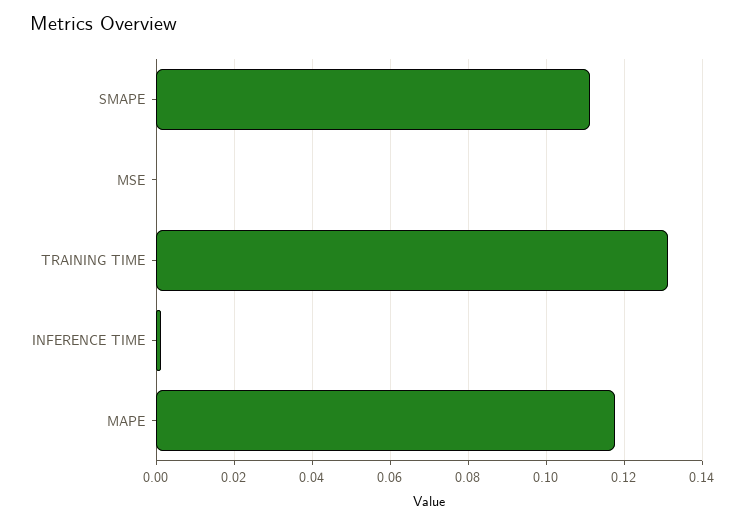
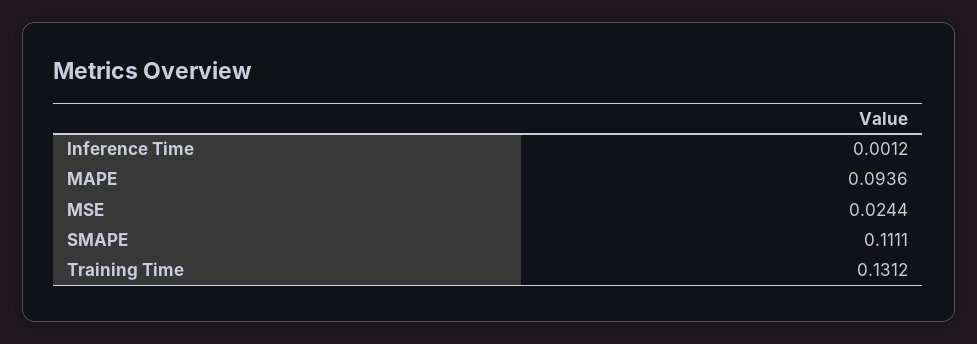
MSE: 0 -> 0.0244
MAPE: 0.118 -> 0.0936

